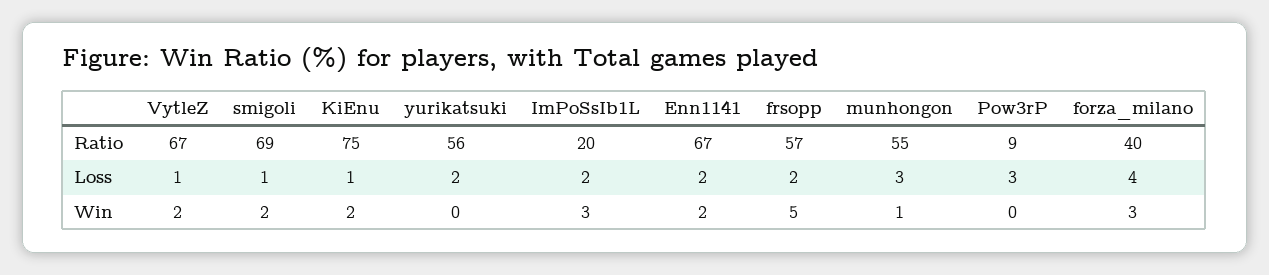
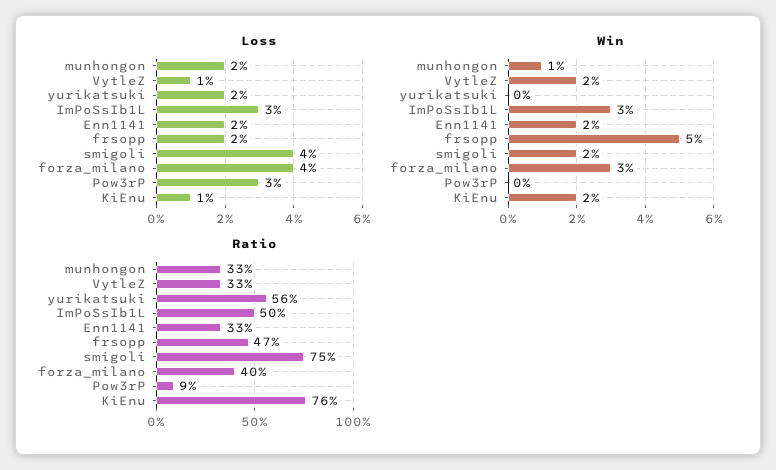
Ratio, VytleZ: 67 -> 33
Ratio, smigoli: 69 -> 75
Ratio, KiEnu: 75 -> 76
Ratio, ImPoSsIb1L: 20 -> 50
Ratio, Enn1141: 67 -> 33
Ratio, frsopp: 57 -> 47
Ratio, munhongon: 55 -> 33
Loss, smigoli: 1 -> 4
Loss, ImPoSsIb1L: 2 -> 3
Loss, munhongon: 3 -> 2

